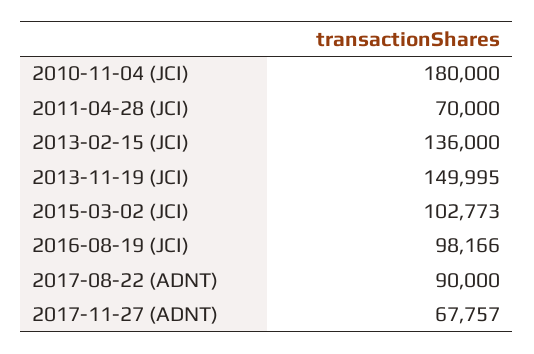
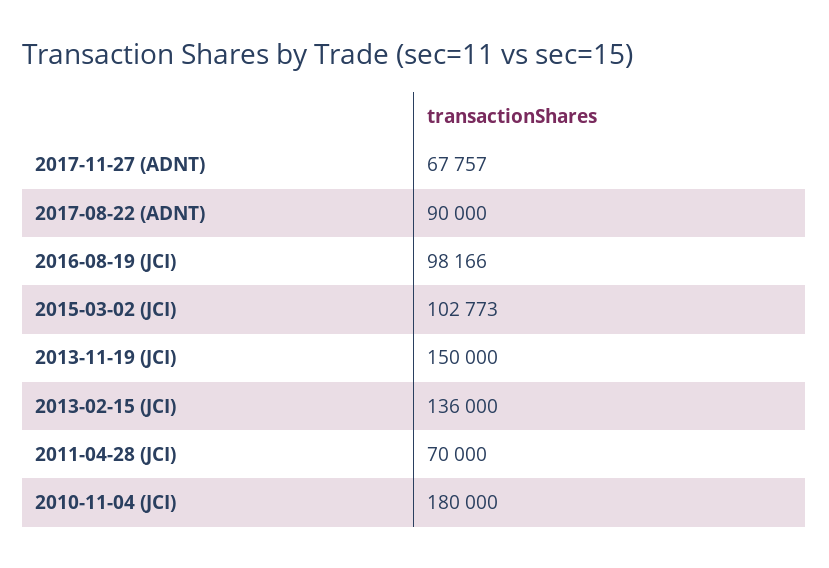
2013-11-19 (JCI): 149995 -> 150000

